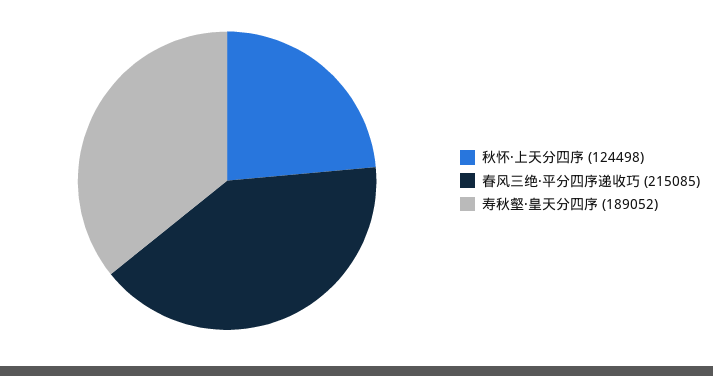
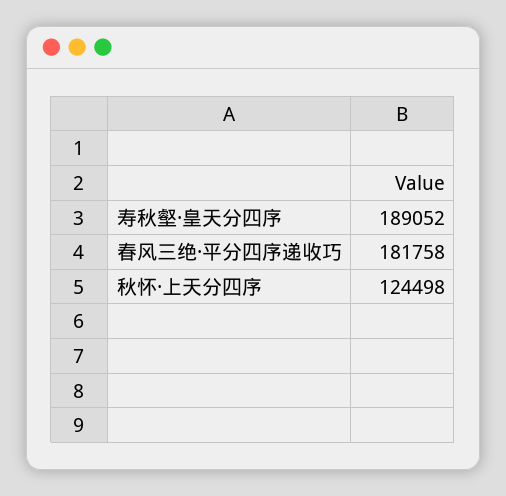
春风三绝·平分四序递收巧: 215085 -> 181758

